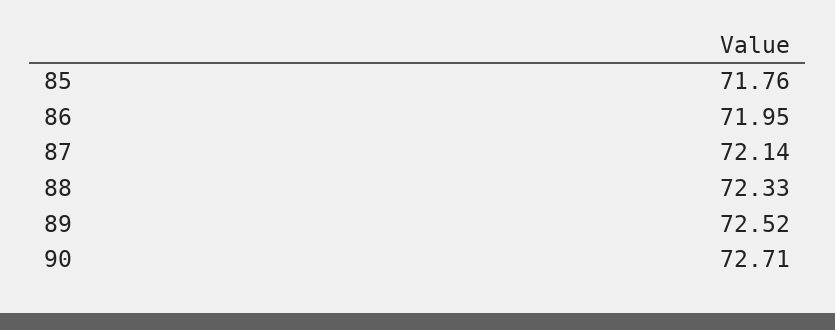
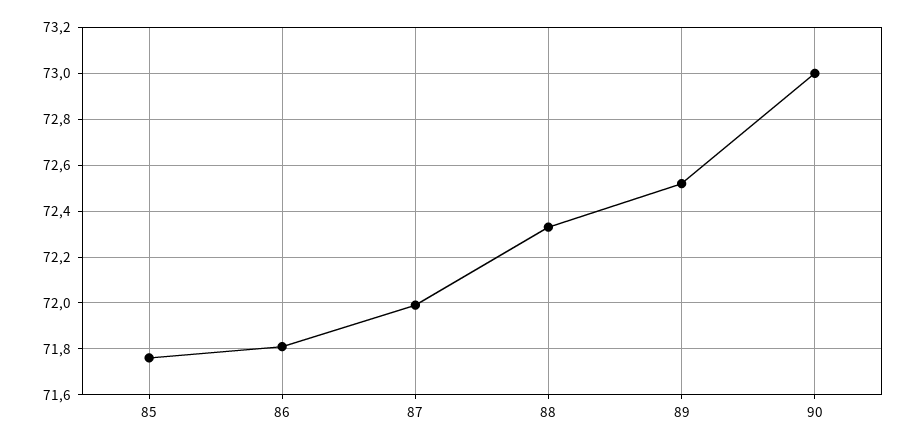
86: 71.95 -> 71.8
87: 72.14 -> 72
90: 72.71 -> 73

